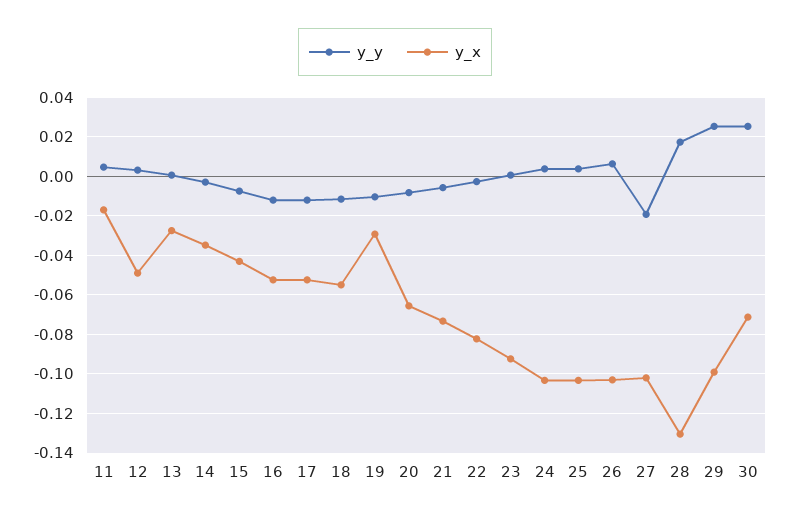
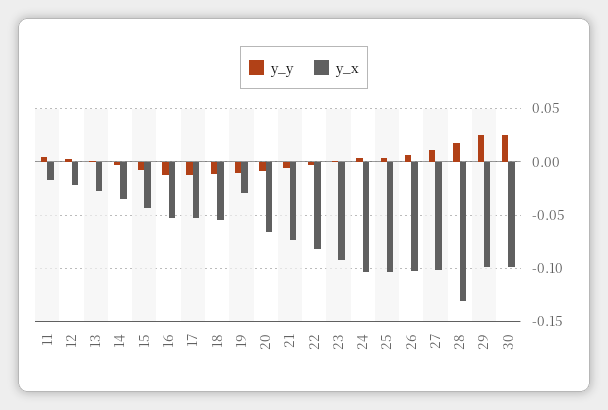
y_x, 12: -0.05 -> -0.02
y_y, 27: -0.02 -> 0.01
y_x, 30: -0.07 -> -0.1

